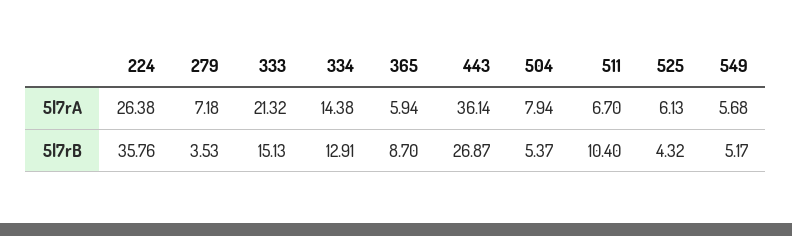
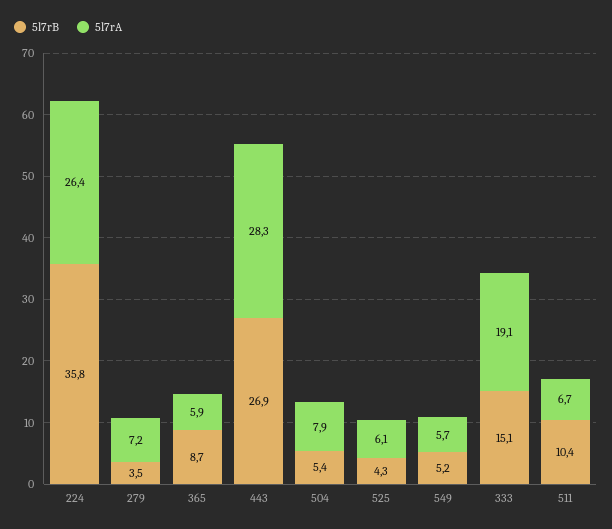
5l7rA, 333: 21.32 -> 19.1
5l7rA, 334: 14.38 -> none
5l7rA, 443: 36.14 -> 28.3
5l7rB, 334: 12.91 -> none

